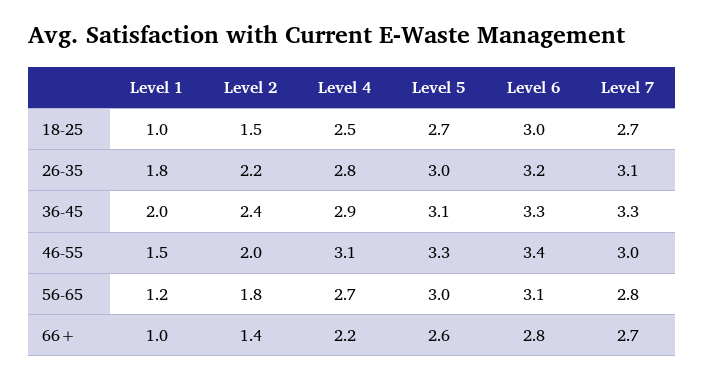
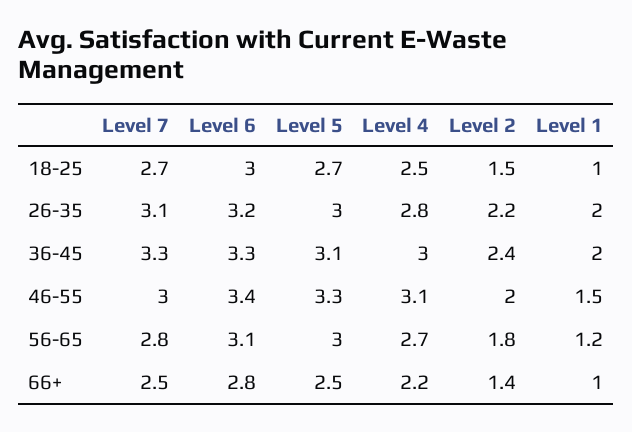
Level 1, 26-35: 1.8 -> 2
Level 4, 36-45: 2.9 -> 3
Level 5, 66+: 2.6 -> 2.5
Level 7, 66+: 2.7 -> 2.5

